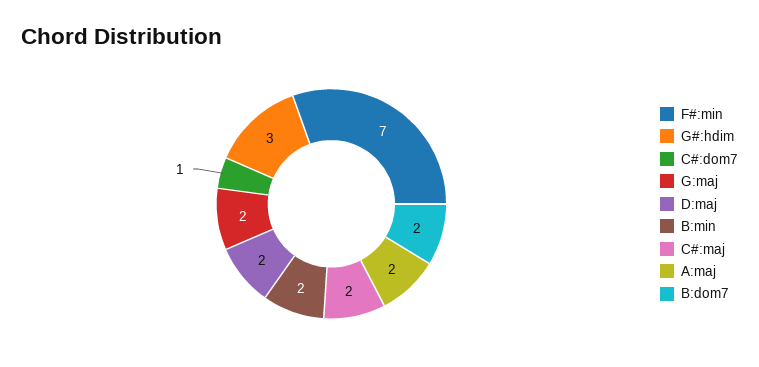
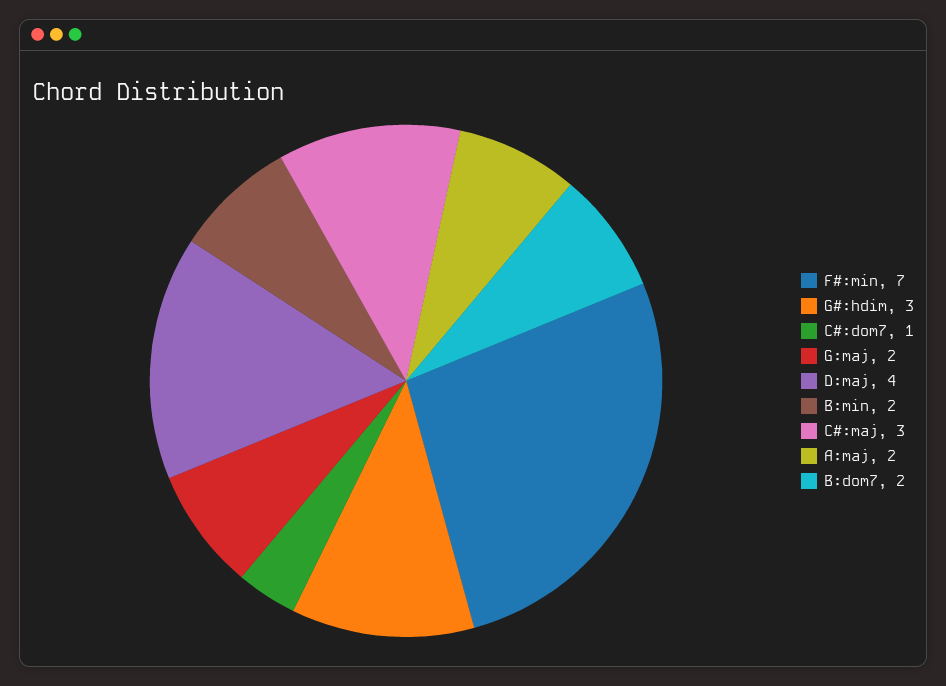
D:maj: 2 -> 4
C#:maj: 2 -> 3

